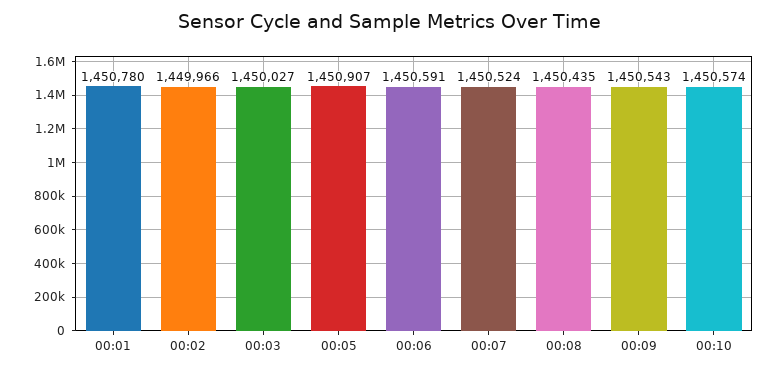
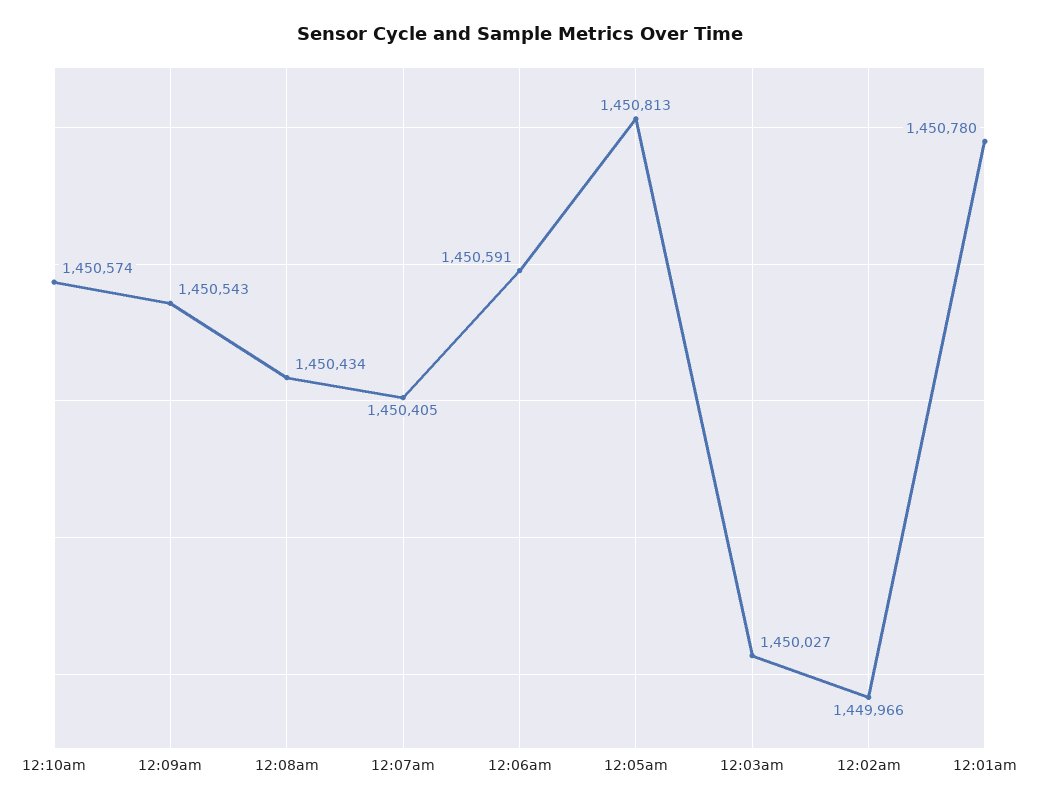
00:05: 1450907 -> 1450813
00:07: 1450524 -> 1450405
00:08: 1450435 -> 1450434

